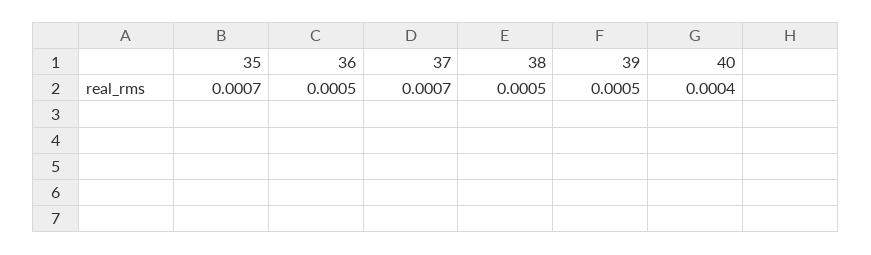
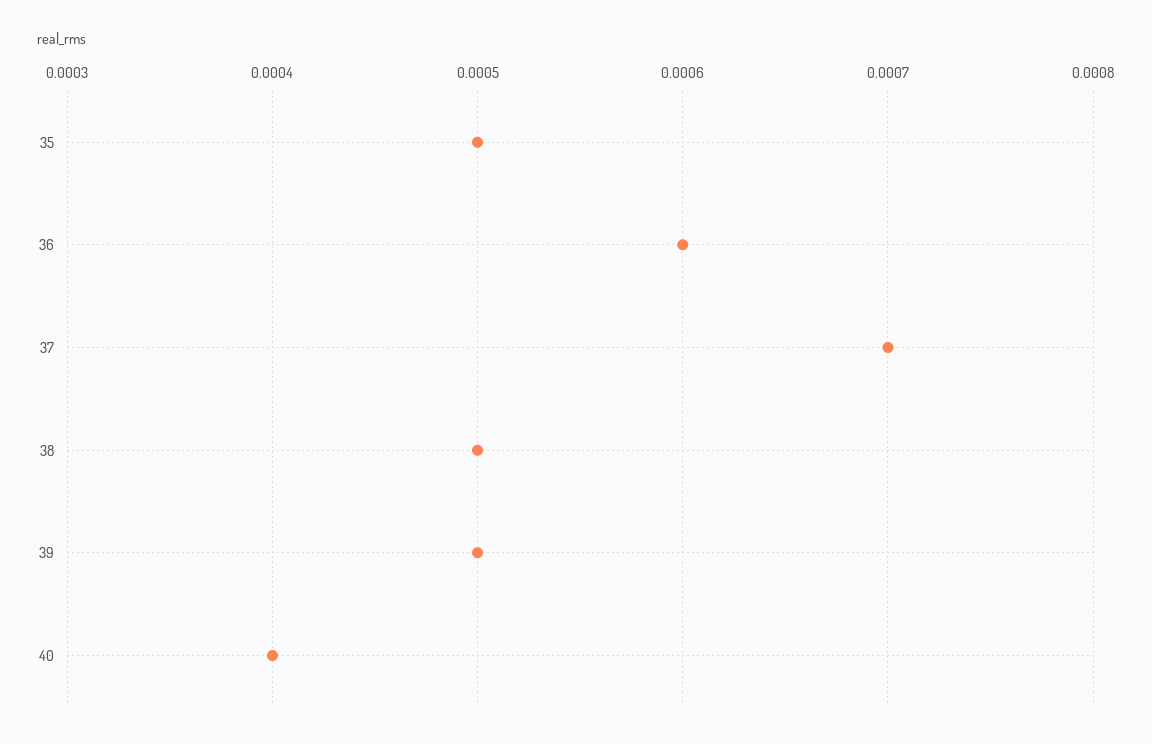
35: 0.0007 -> 0.0005
36: 0.0005 -> 0.0006

